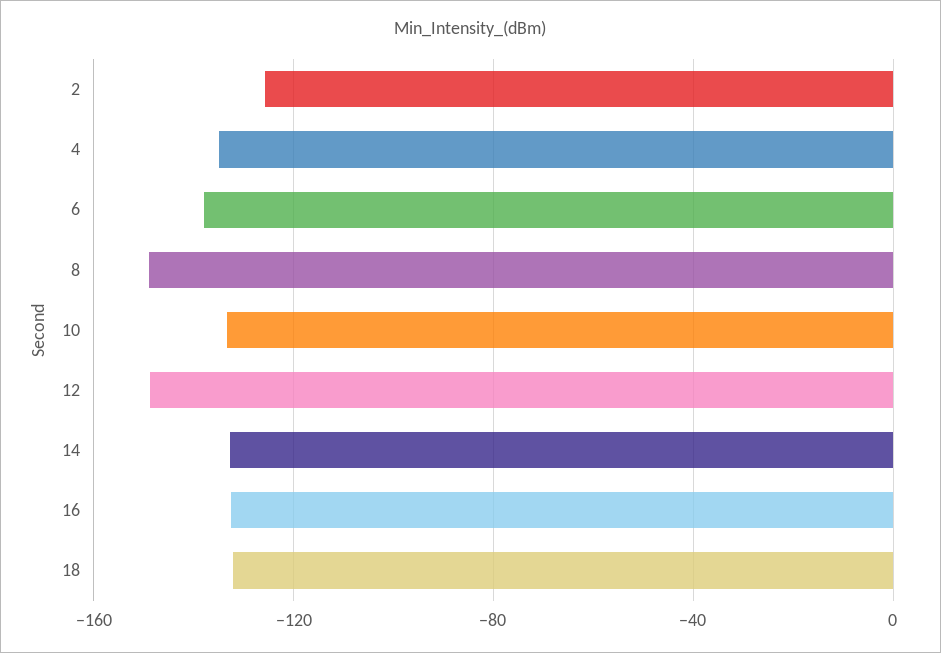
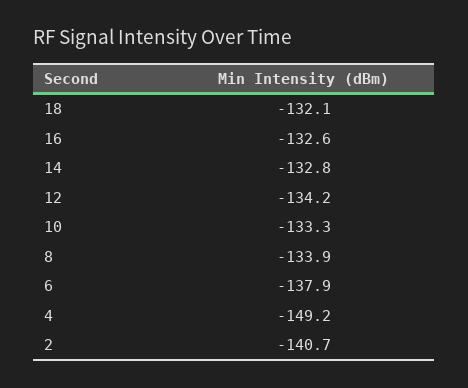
2: -125 -> -140.7
4: -135 -> -149.2
8: -150 -> -133.9
12: -150 -> -134.2

